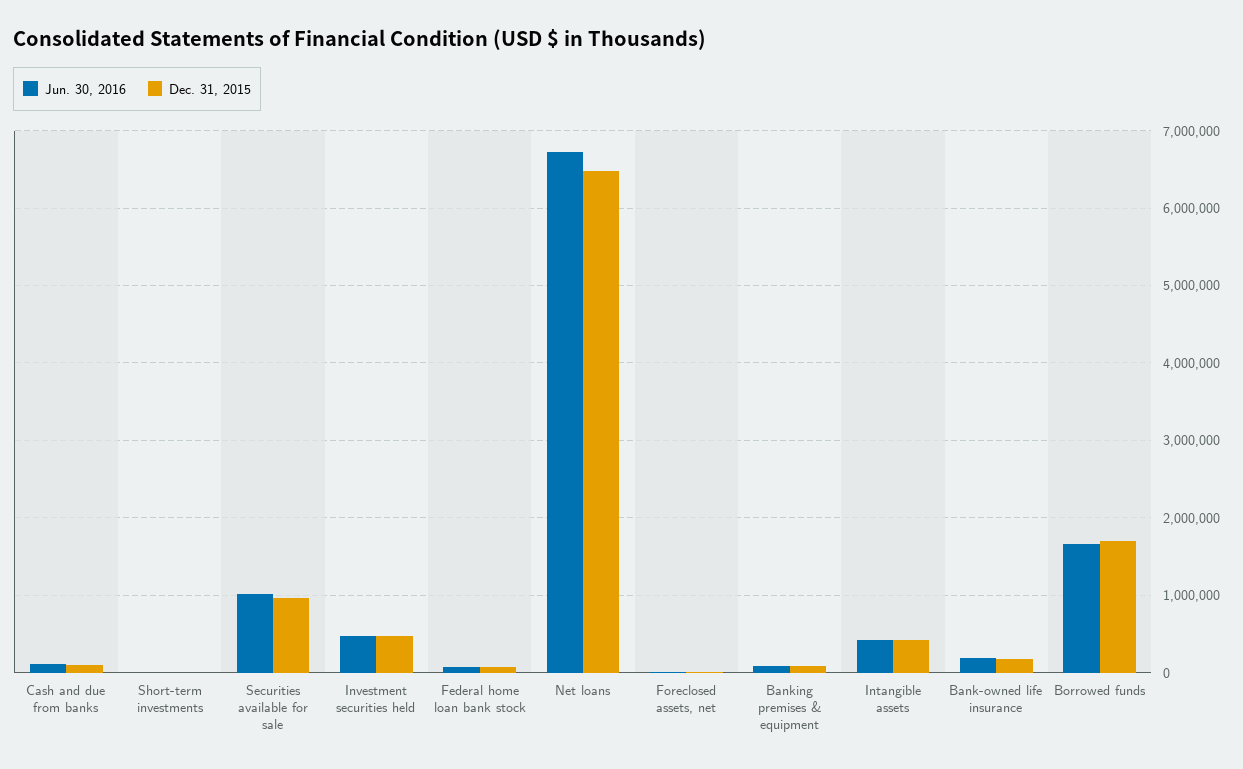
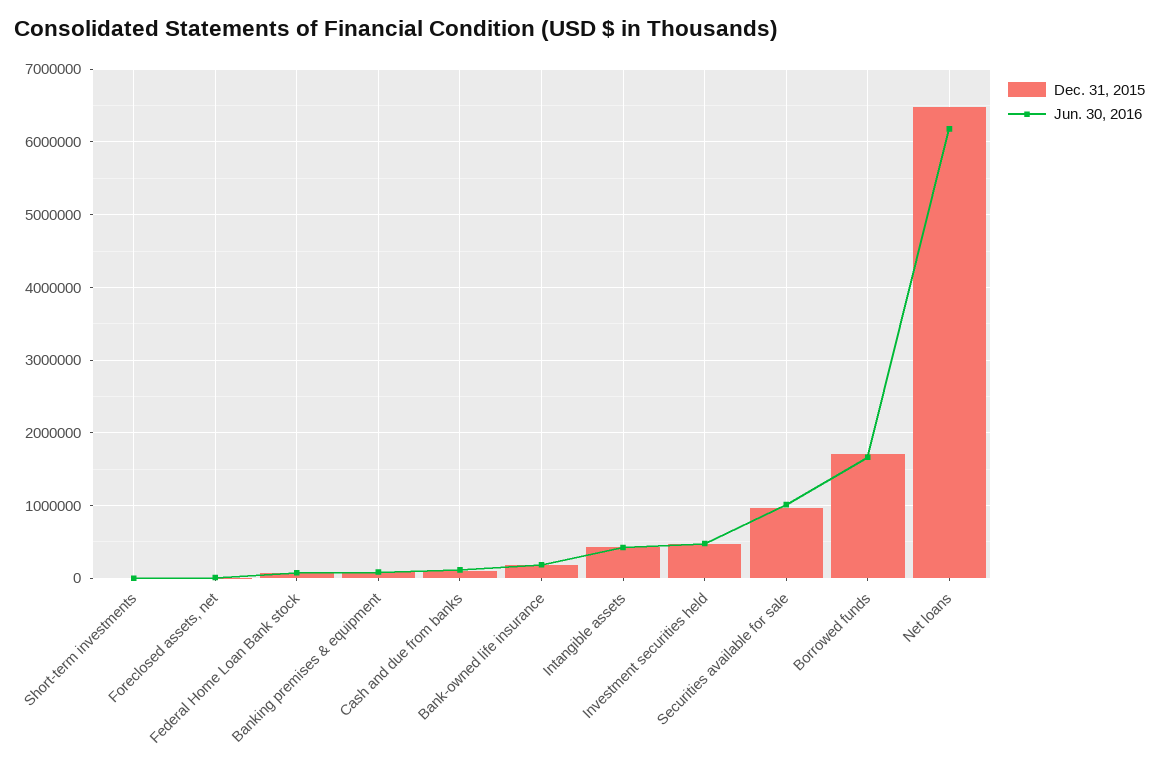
Jun. 30, 2016, Net loans: 6700000 -> 6200000

